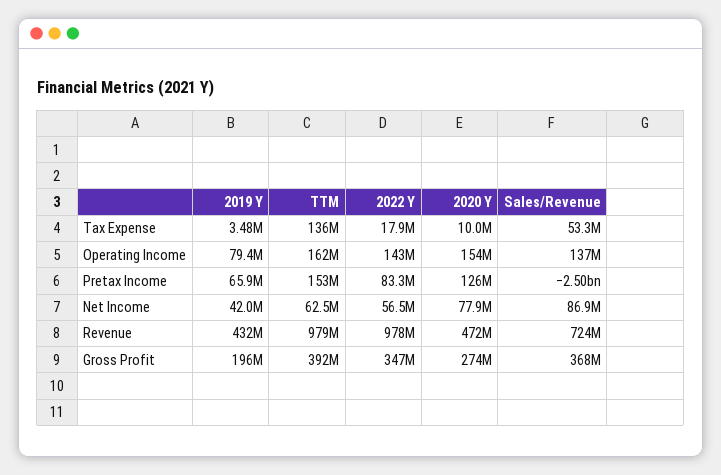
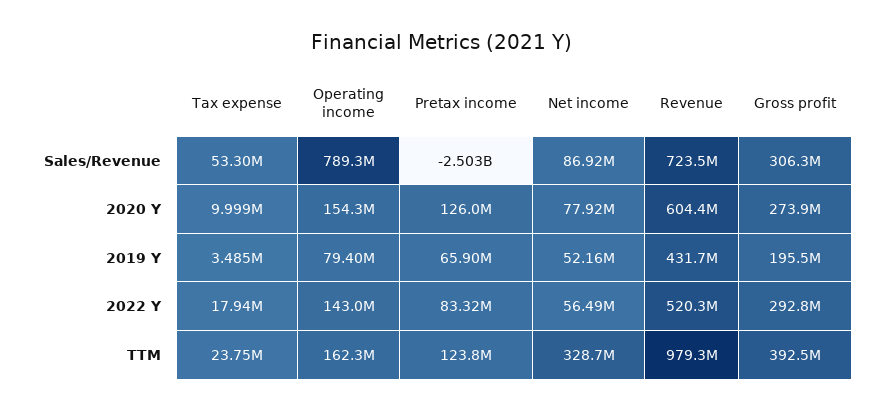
TTM, Tax Expense: 136000000 -> 23750000
Sales/Revenue, Operating Income: 137000000 -> 789300000
TTM, Pretax Income: 153000000 -> 123800000
2019 Y, Net Income: 42000000 -> 52160000
TTM, Net Income: 62500000 -> 328700000
2022 Y, Revenue: 978000000 -> 520300000
2020 Y, Revenue: 472000000 -> 604400000
2022 Y, Gross Profit: 347000000 -> 292800000
Sales/Revenue, Gross Profit: 368000000 -> 306300000

